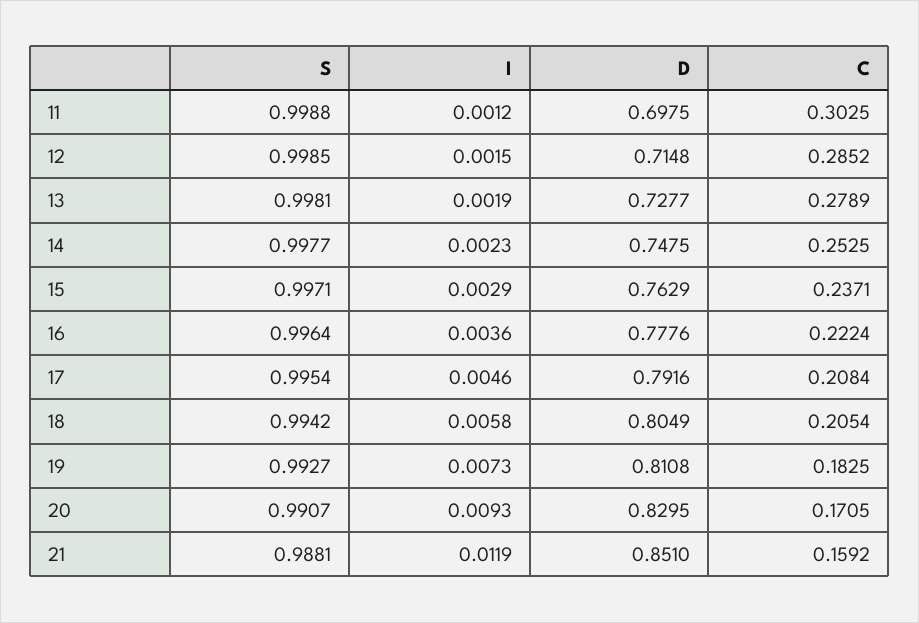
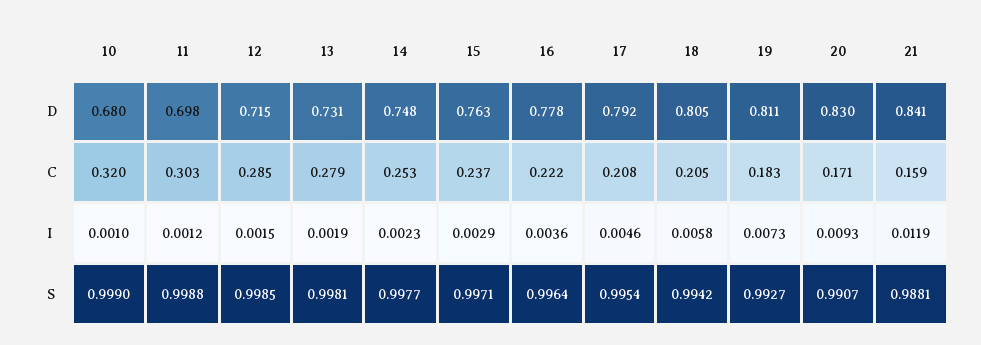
D, 13: 0.7277 -> 0.731
D, 21: 0.851 -> 0.841
D, 10: none -> 0.68
C, 10: none -> 0.32
I, 10: none -> 0.001
S, 10: none -> 0.999

